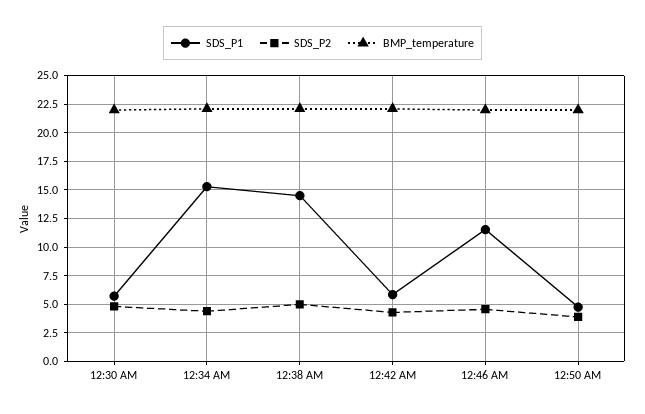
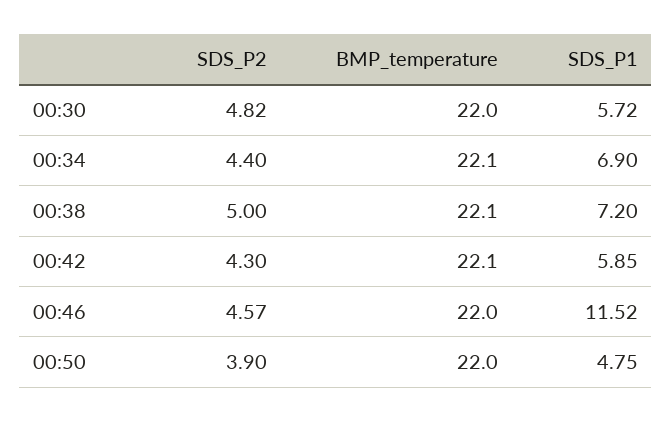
SDS_P1, 12:34 AM: 15 -> 6.9
SDS_P1, 12:38 AM: 15 -> 7.2

